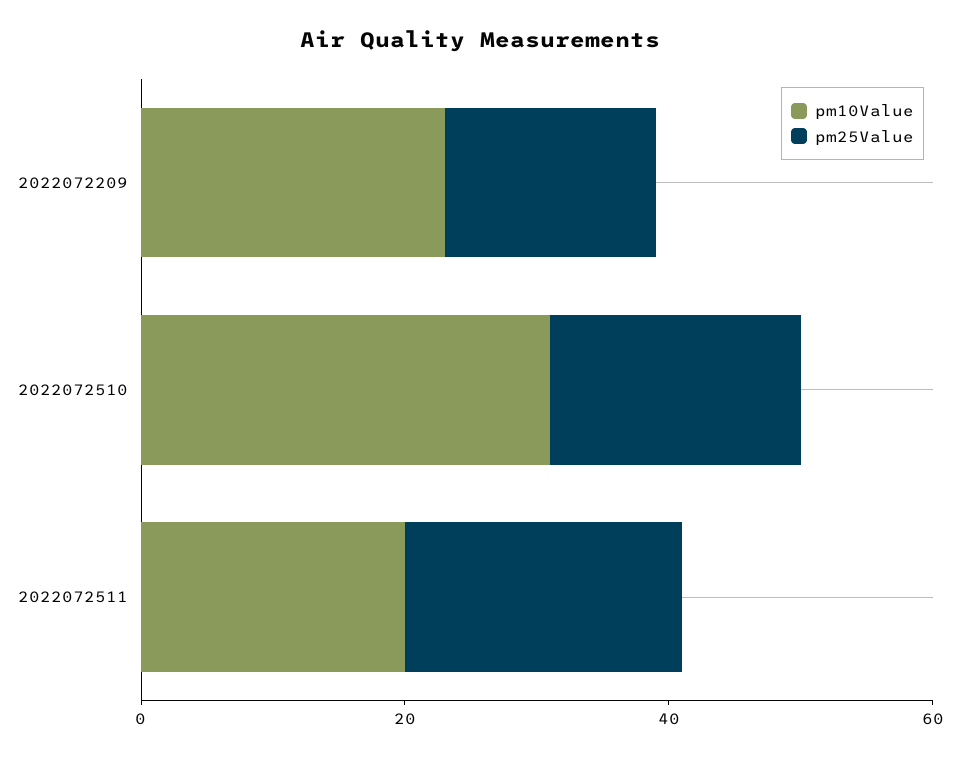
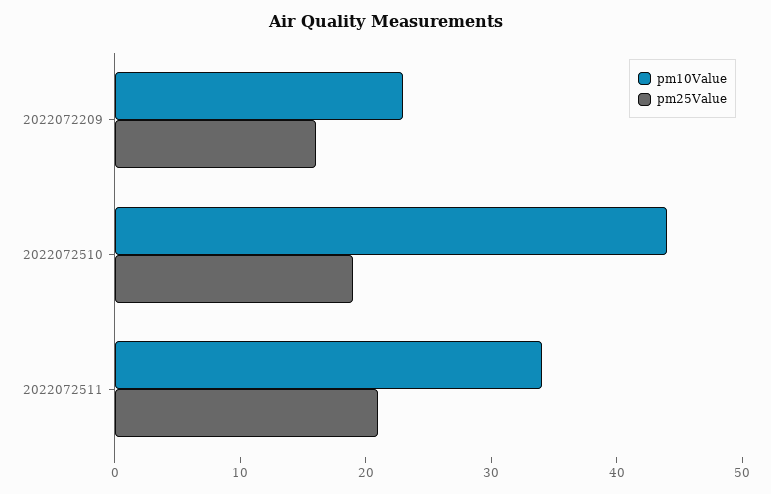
pm10Value, 2022072510: 30 -> 44
pm10Value, 2022072511: 20 -> 34

